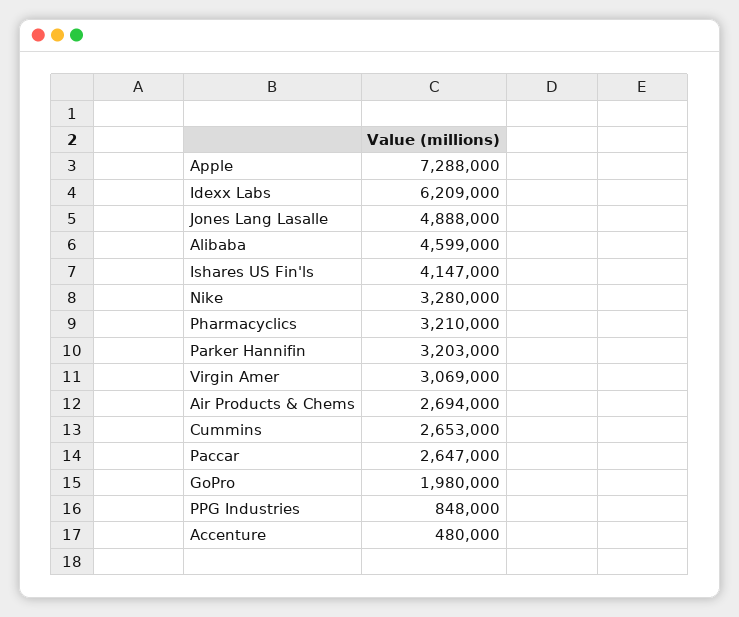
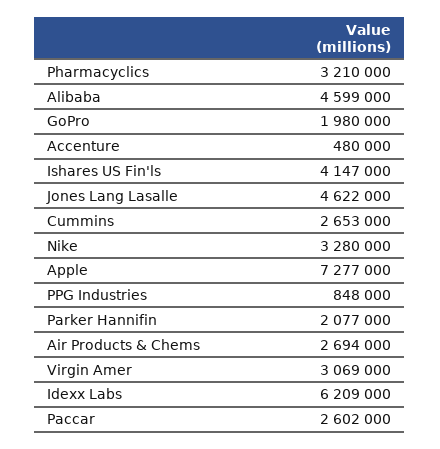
Apple: 7288000 -> 7277000
Jones Lang Lasalle: 4888000 -> 4622000
Parker Hannifin: 3203000 -> 2077000
Paccar: 2647000 -> 2602000

